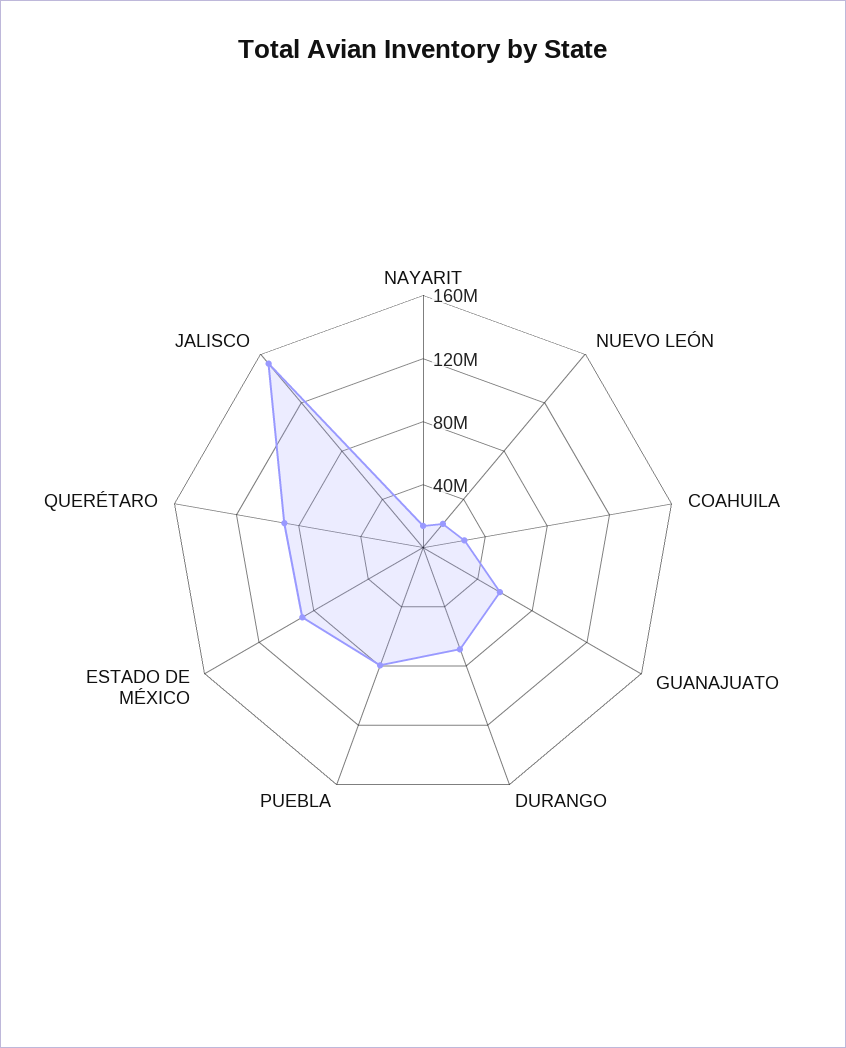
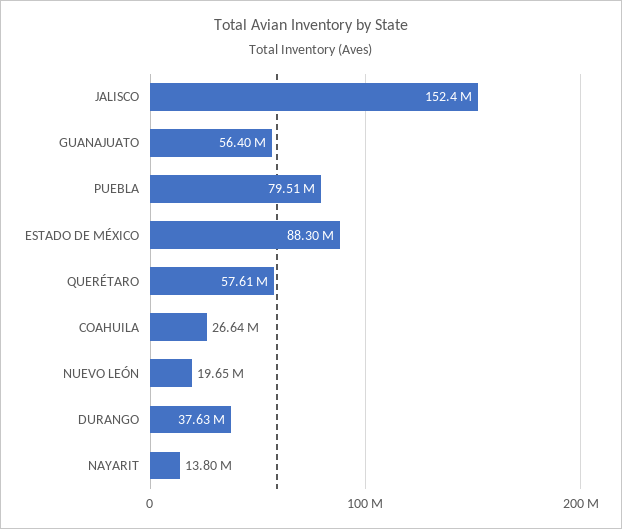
DURANGO: 70000000 -> 37630000
QUERÉTARO: 90000000 -> 57610000

